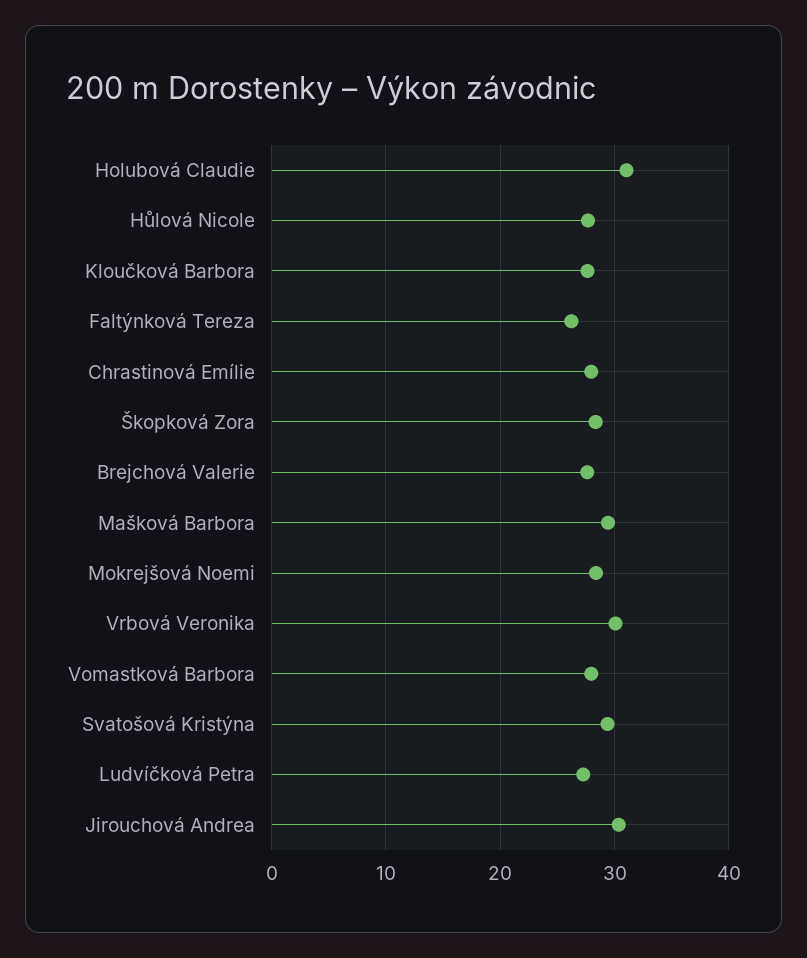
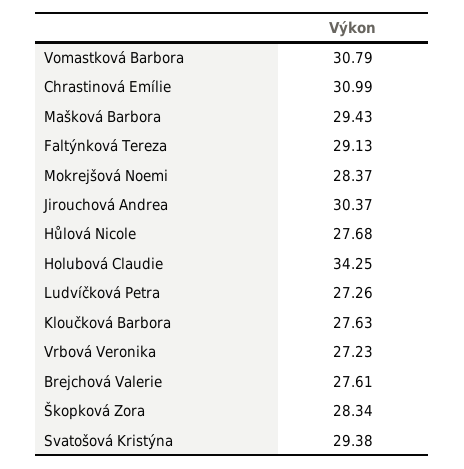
Holubová Claudie: 31 -> 34.25
Faltýnková Tereza: 26 -> 29.13
Chrastinová Emílie: 28 -> 30.99
Vrbová Veronika: 30 -> 27.23
Vomastková Barbora: 28 -> 30.79

